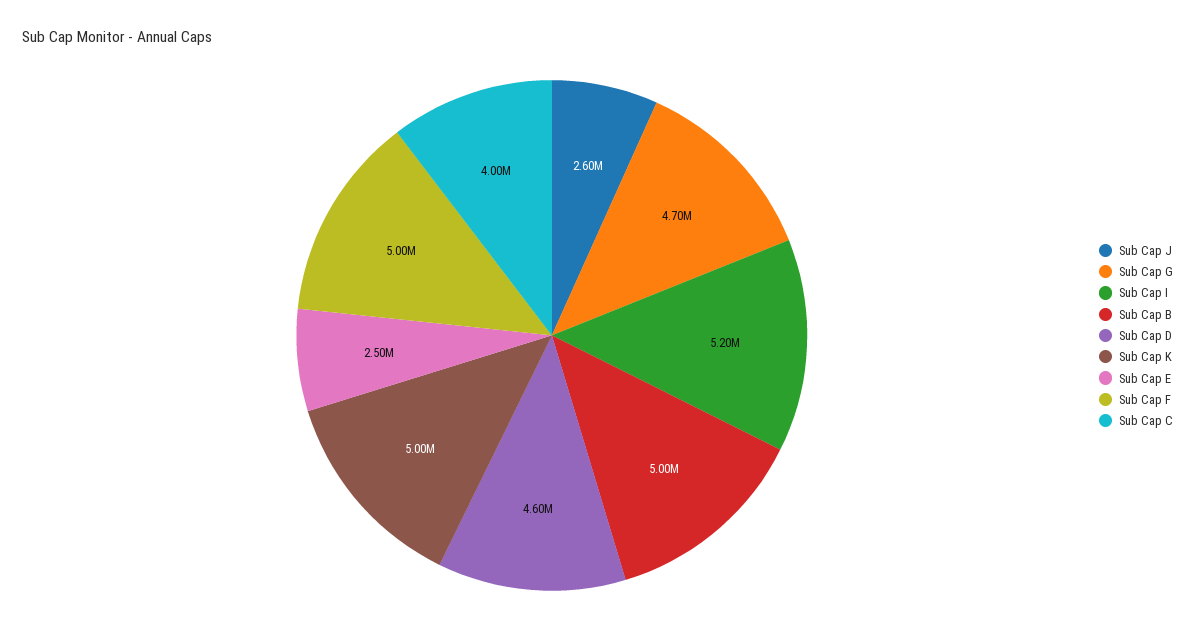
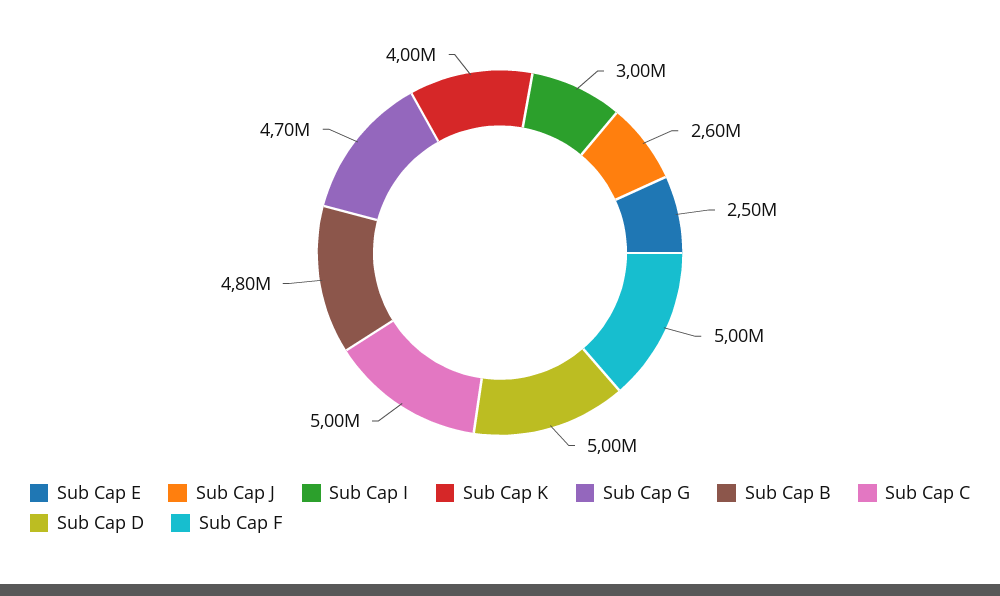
Sub Cap I: 5200000 -> 3000000
Sub Cap B: 5000000 -> 4800000
Sub Cap D: 4600000 -> 5000000
Sub Cap K: 5000000 -> 4000000
Sub Cap C: 4000000 -> 5000000

